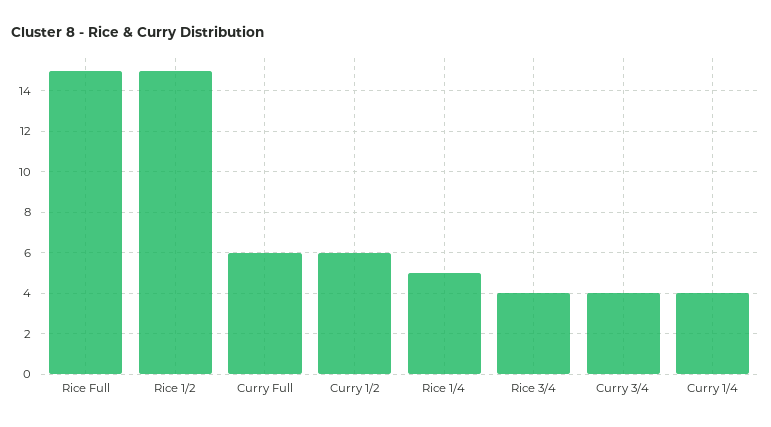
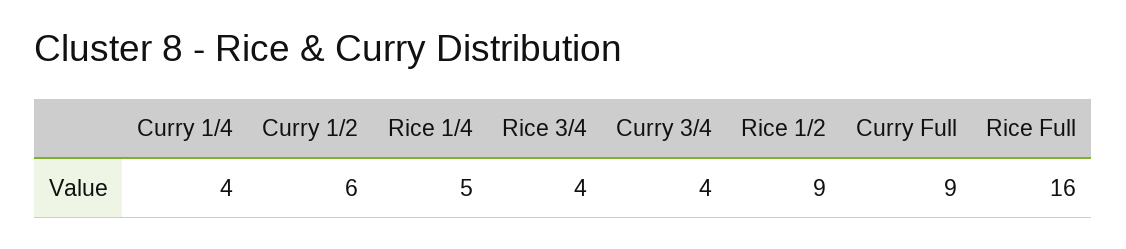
Rice Full: 15 -> 16
Rice 1/2: 15 -> 9
Curry Full: 6 -> 9

